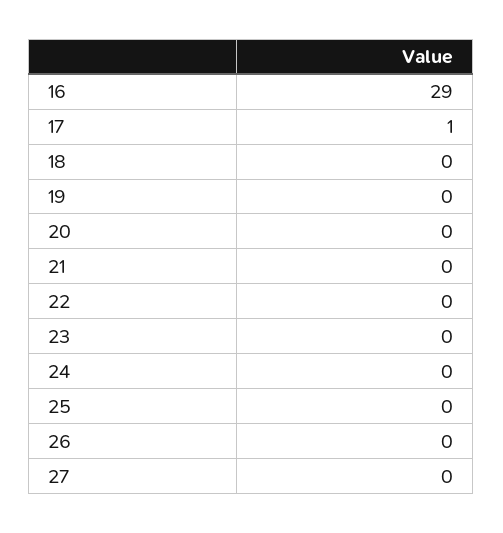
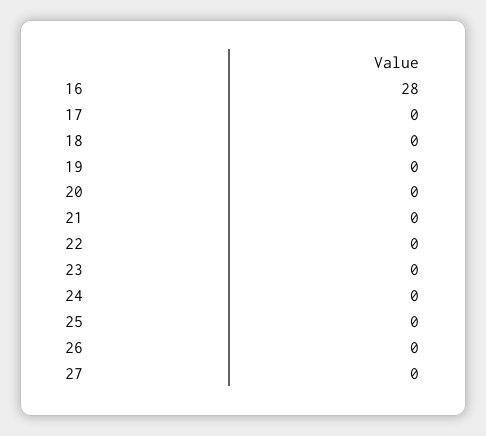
16: 29 -> 28
17: 1 -> 0

